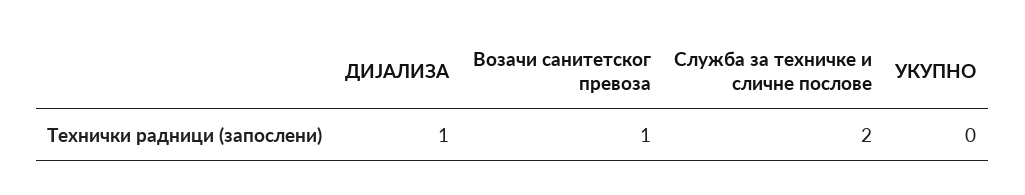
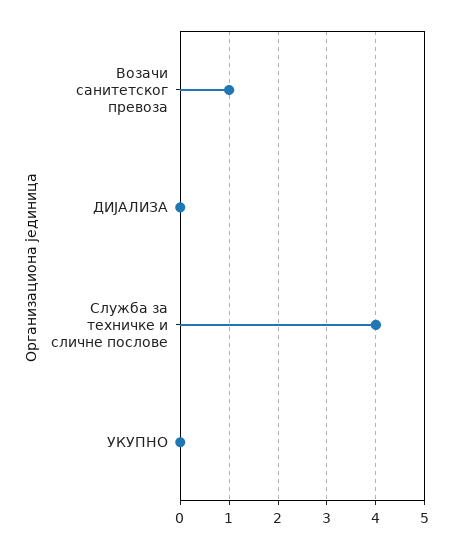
ДИЈАЛИЗА: 1 -> 0
Служба за техничке и сличне послове: 2 -> 4

